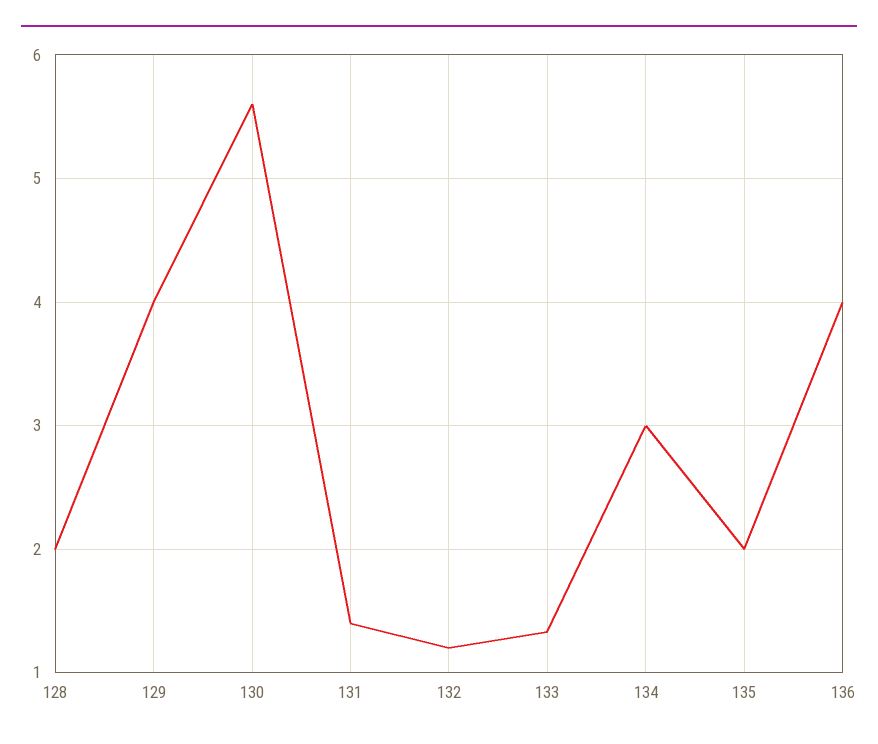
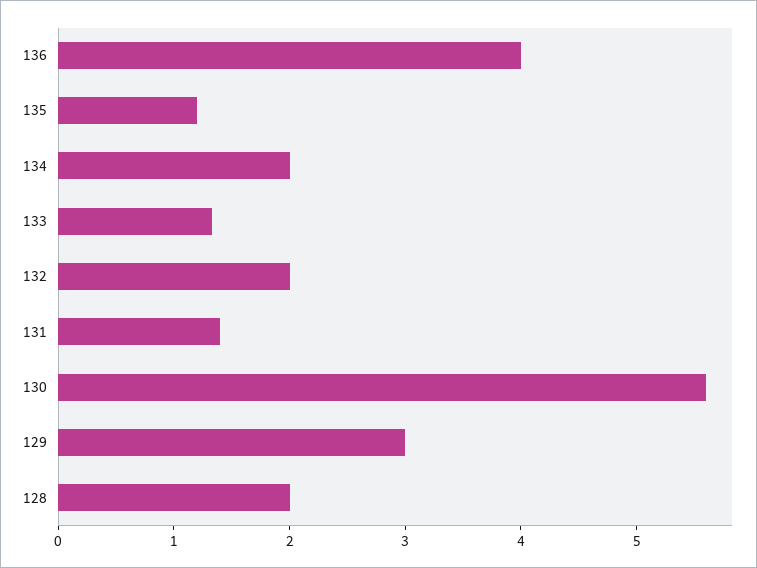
129: 4 -> 3
132: 1.2 -> 2
134: 3 -> 2
135: 2 -> 1.2

